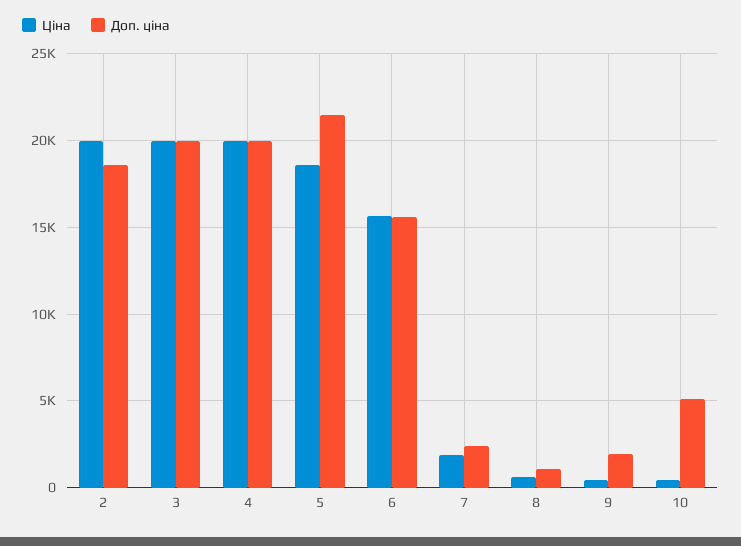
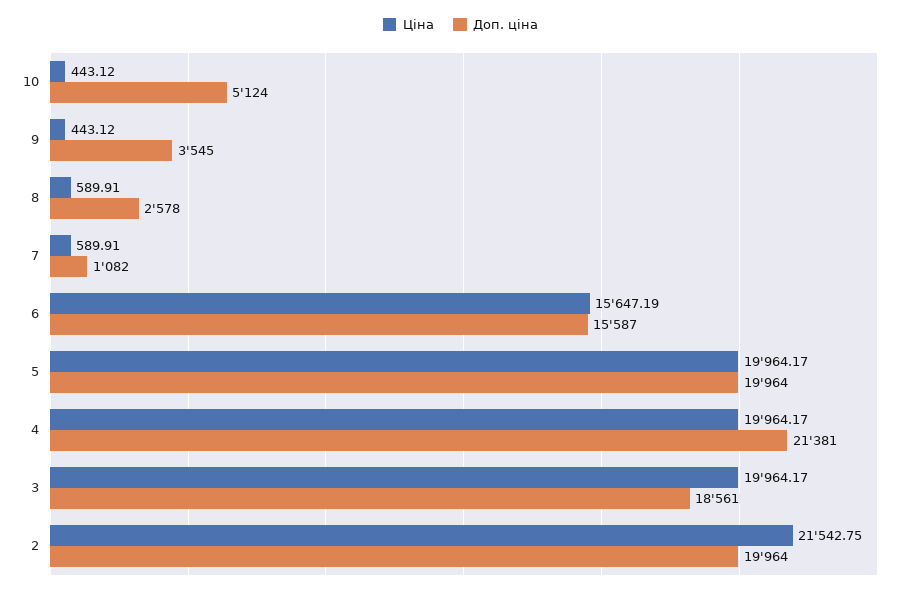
Ціна, 2: 20000 -> 21542.75
Доп. ціна, 2: 18500 -> 19964
Доп. ціна, 3: 20000 -> 18561
Доп. ціна, 4: 20000 -> 21381
Ціна, 5: 18500 -> 19964.17
Доп. ціна, 5: 21500 -> 19964
Ціна, 7: 2000 -> 589.91
Доп. ціна, 7: 2500 -> 1082
Доп. ціна, 8: 1000 -> 2578
Доп. ціна, 9: 2000 -> 3545

